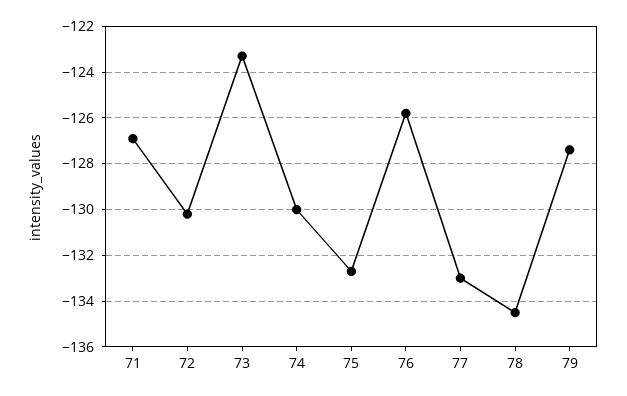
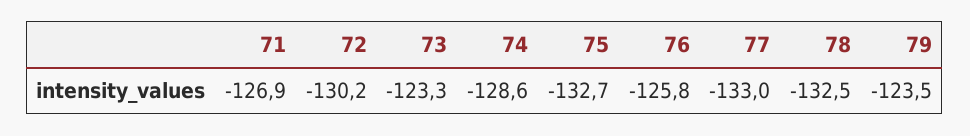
74: -130 -> -128.6
78: -134.5 -> -132.5
79: -127.5 -> -123.5

